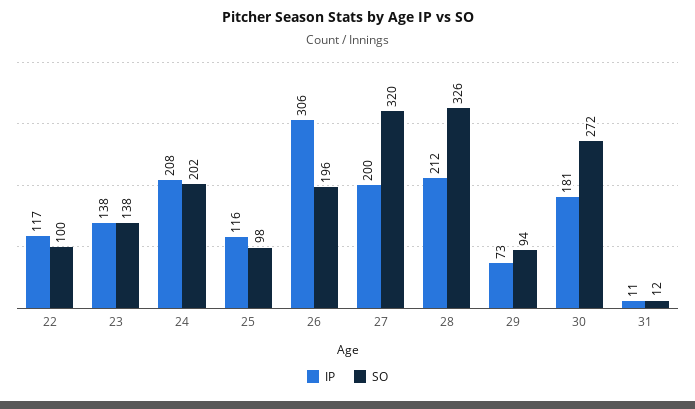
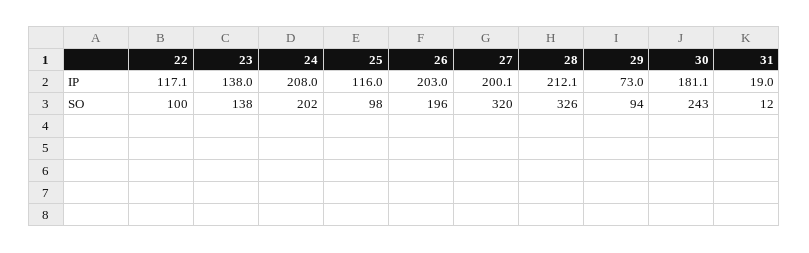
IP, 26: 306 -> 203
SO, 30: 272 -> 243
IP, 31: 11 -> 19

